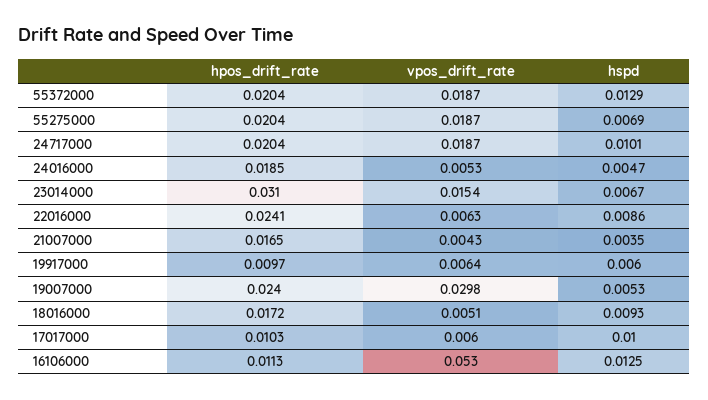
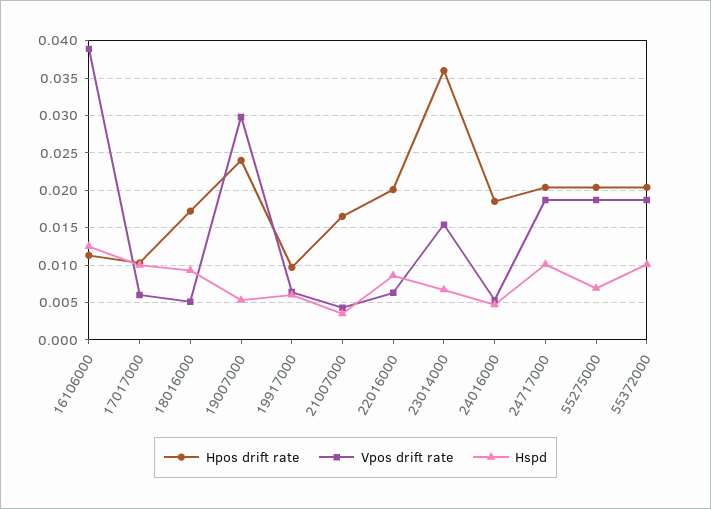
hspd, 55372000: 0.0129 -> 0.01
hpos_drift_rate, 23014000: 0.031 -> 0.036
hpos_drift_rate, 22016000: 0.0241 -> 0.02
vpos_drift_rate, 16106000: 0.053 -> 0.039

